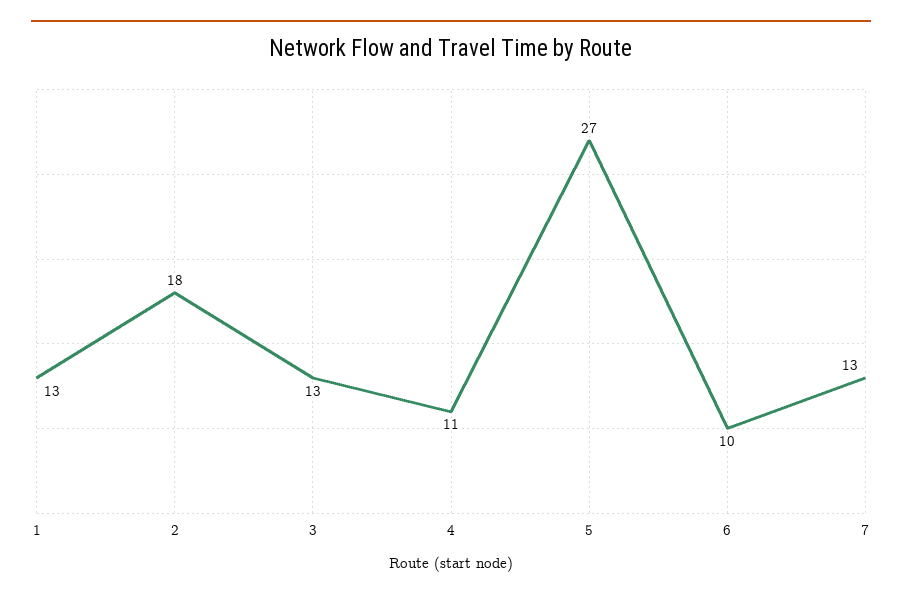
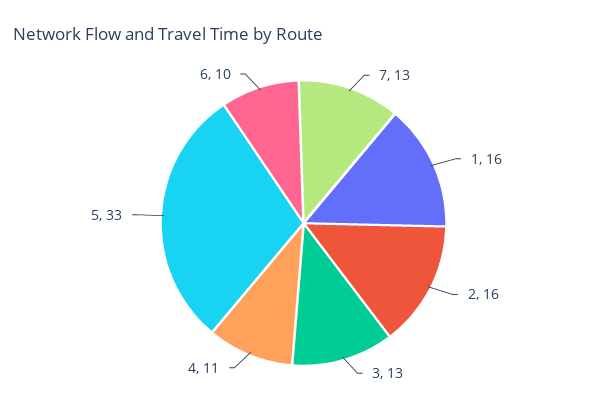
1: 13 -> 16
2: 18 -> 16
5: 27 -> 33

